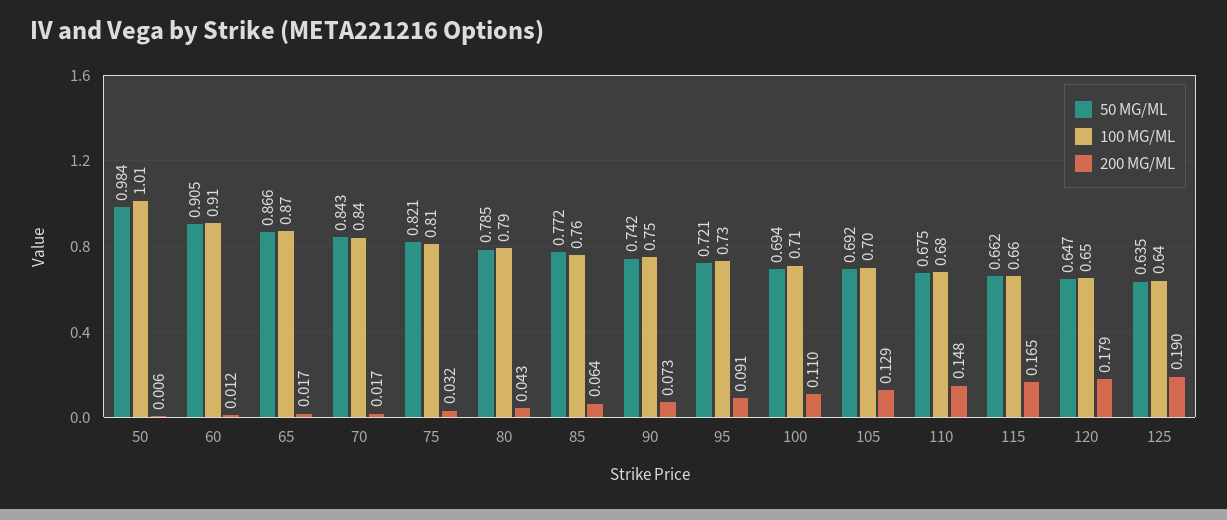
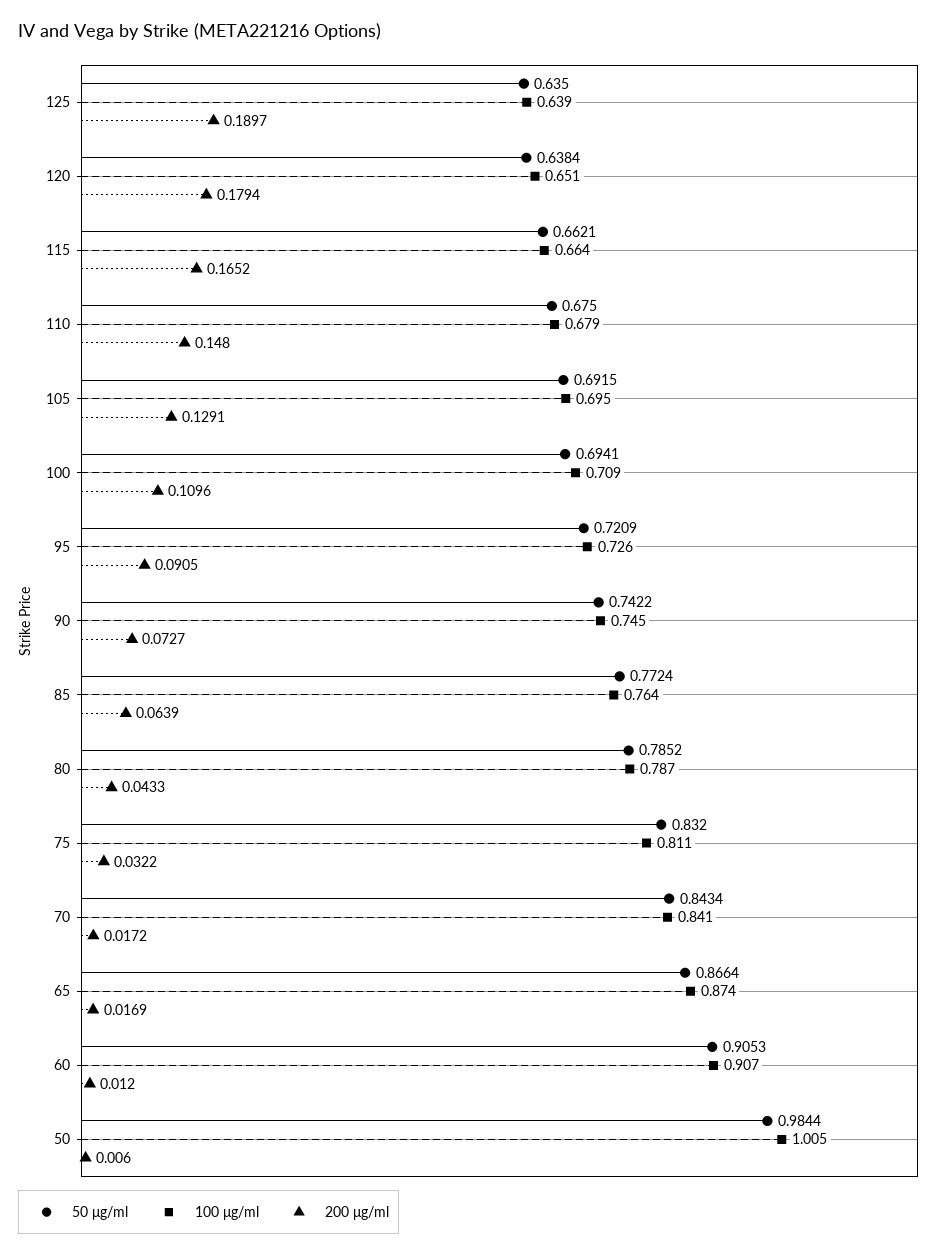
50 ΜG/ML, 75: 0.821 -> 0.832
50 ΜG/ML, 120: 0.647 -> 0.6384

